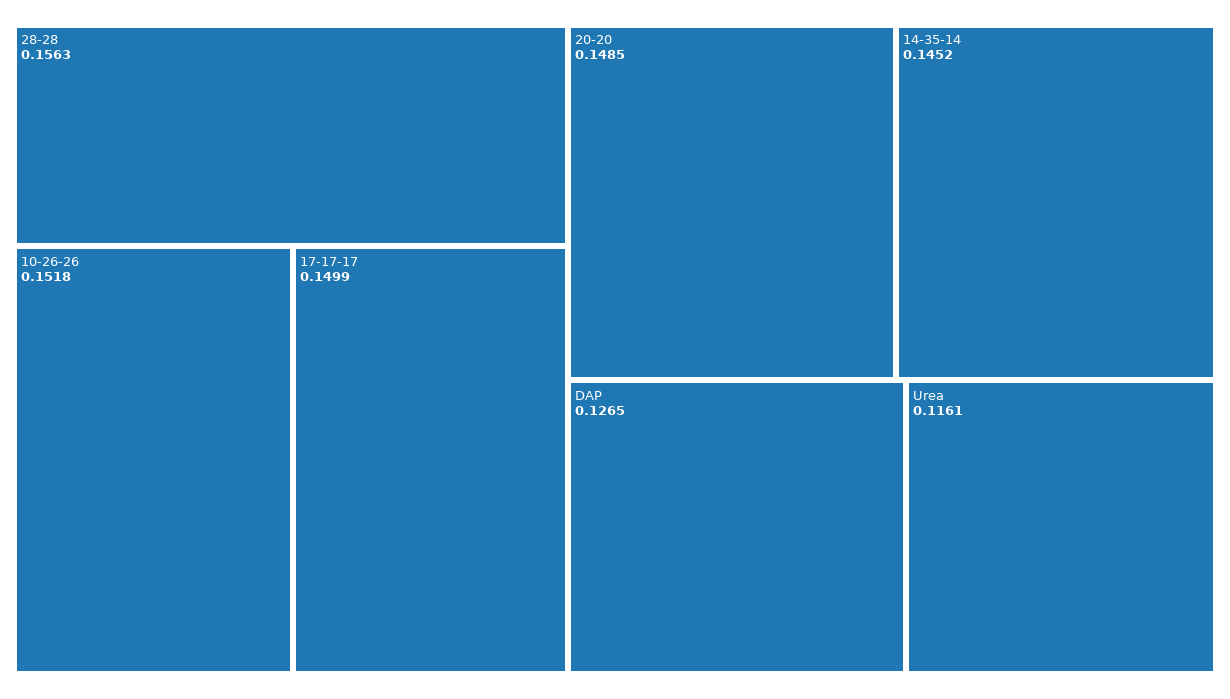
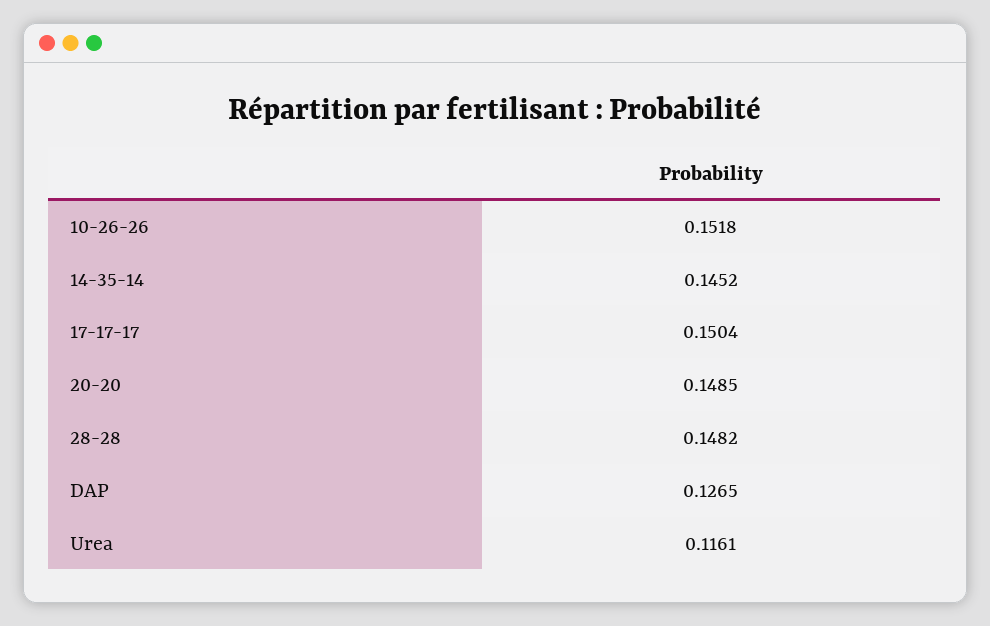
28-28: 0.1563 -> 0.1482
17-17-17: 0.1499 -> 0.1504

